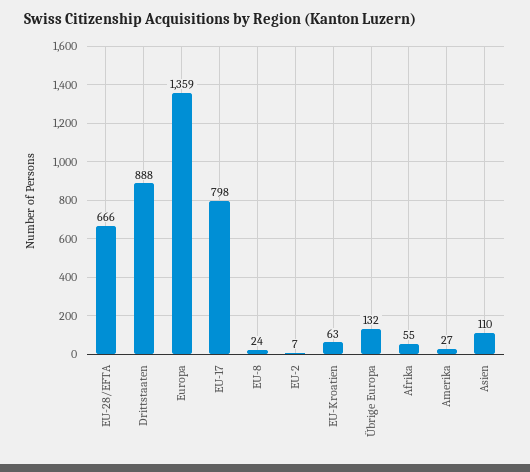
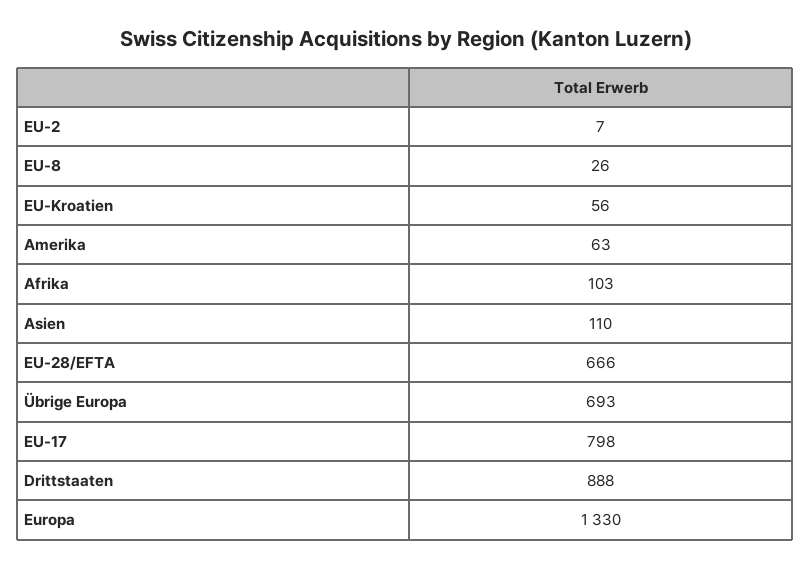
Europa: 1359 -> 1330
EU-8: 24 -> 26
EU-Kroatien: 63 -> 56
Übrige Europa: 132 -> 693
Afrika: 55 -> 103
Amerika: 27 -> 63

